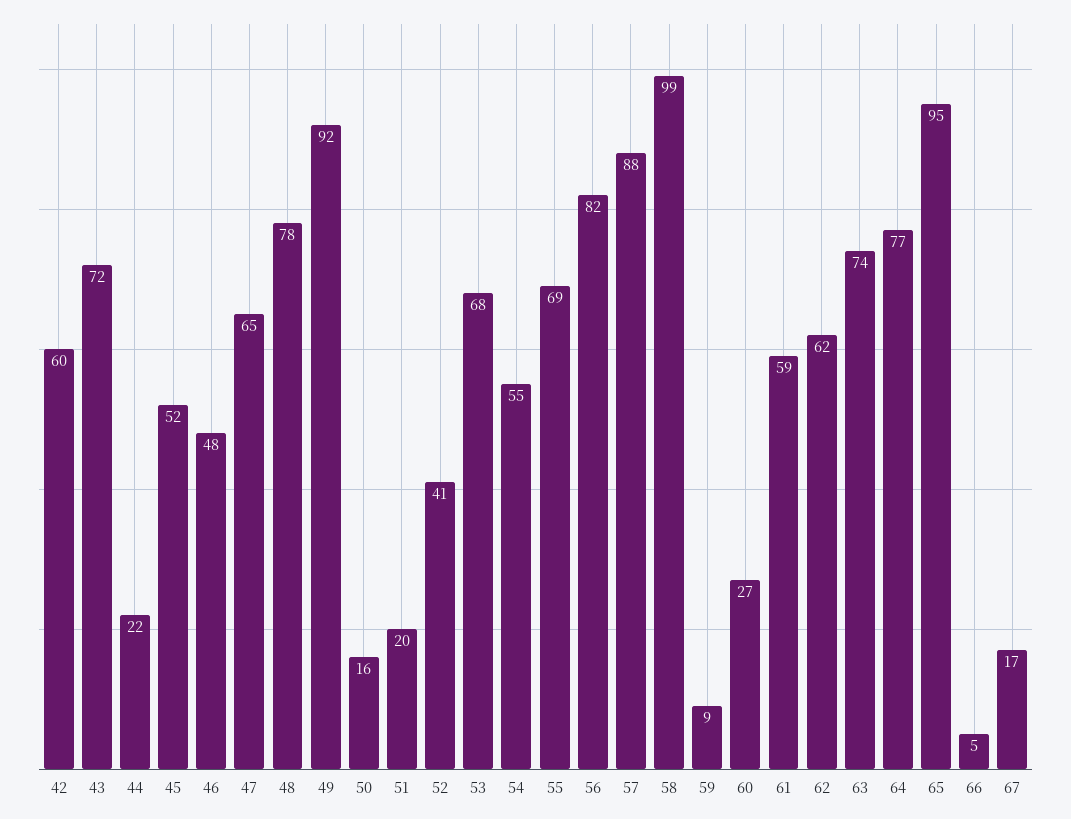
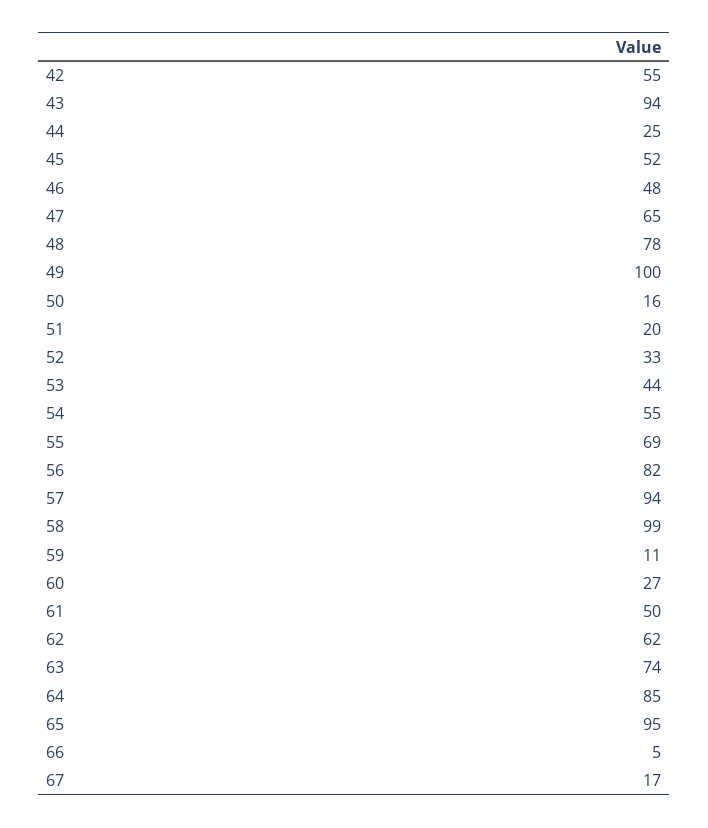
42: 60 -> 55
43: 72 -> 94
44: 22 -> 25
49: 92 -> 100
52: 41 -> 33
53: 68 -> 44
57: 88 -> 94
59: 9 -> 11
61: 59 -> 50
64: 77 -> 85

